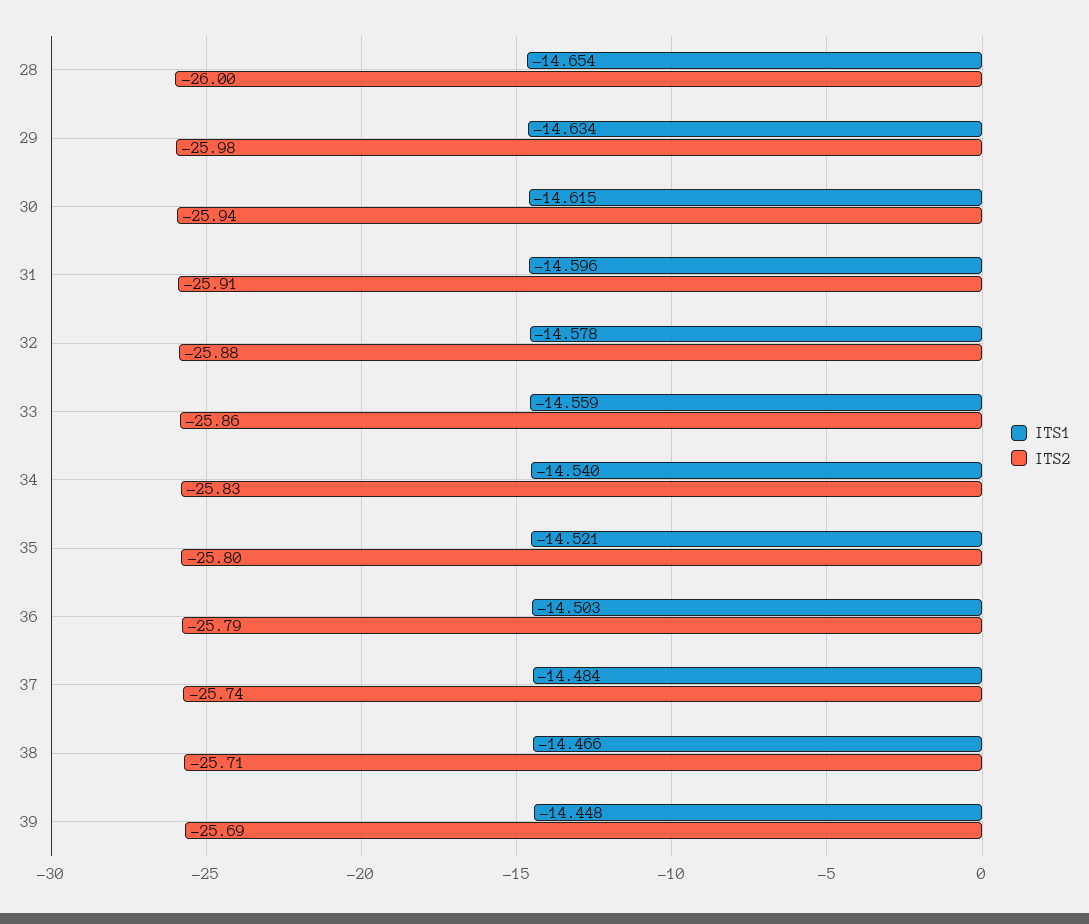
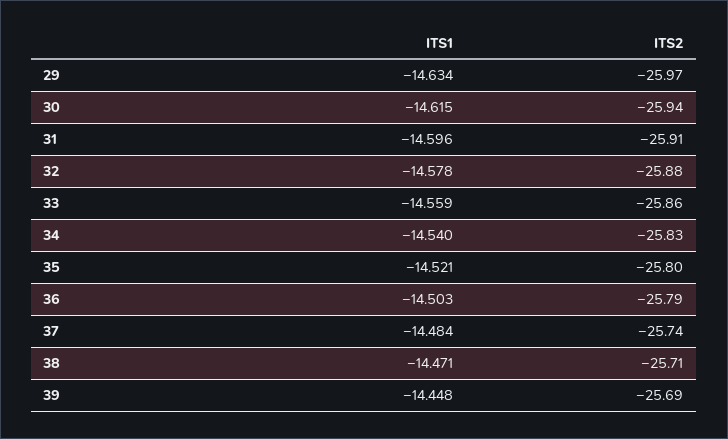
ITS1, 28: -14.654 -> none
ITS2, 28: -26 -> none
ITS2, 29: -25.98 -> -25.97
ITS1, 38: -14.466 -> -14.471

